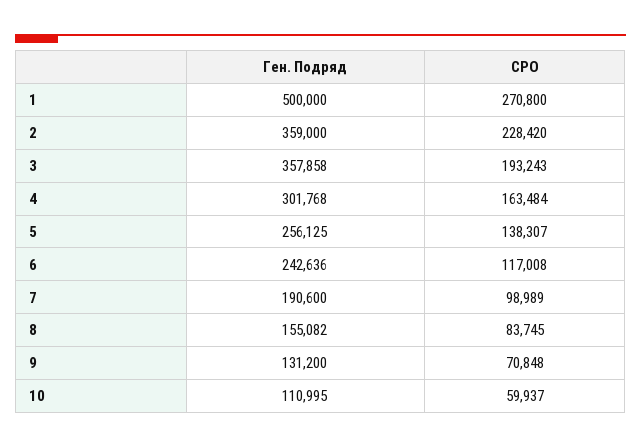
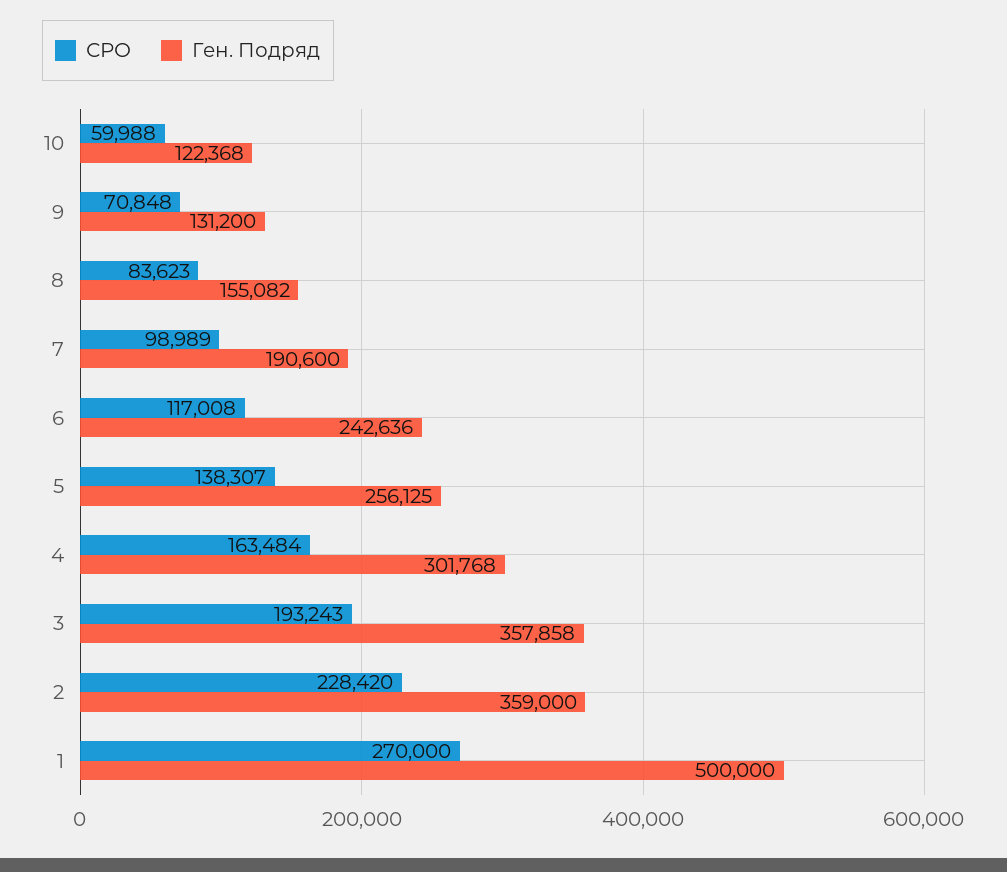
СРО, 1: 270800 -> 270000
СРО, 8: 83745 -> 83623
Ген. Подряд, 10: 110995 -> 122368
СРО, 10: 59937 -> 59988

